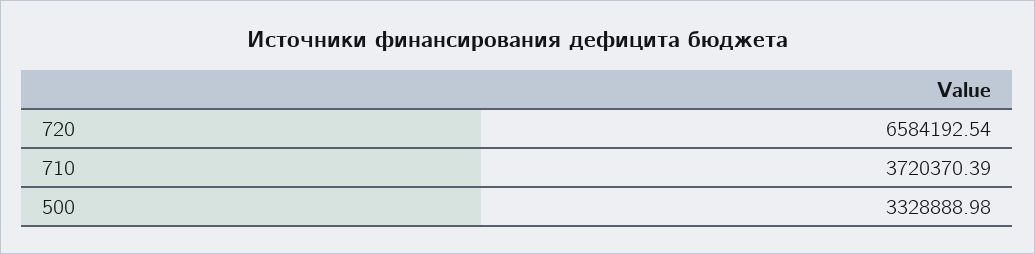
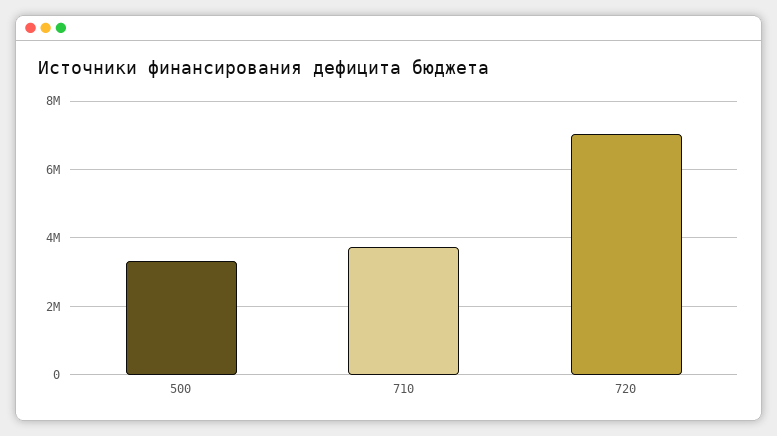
720: 6584192.54 -> 7000000

